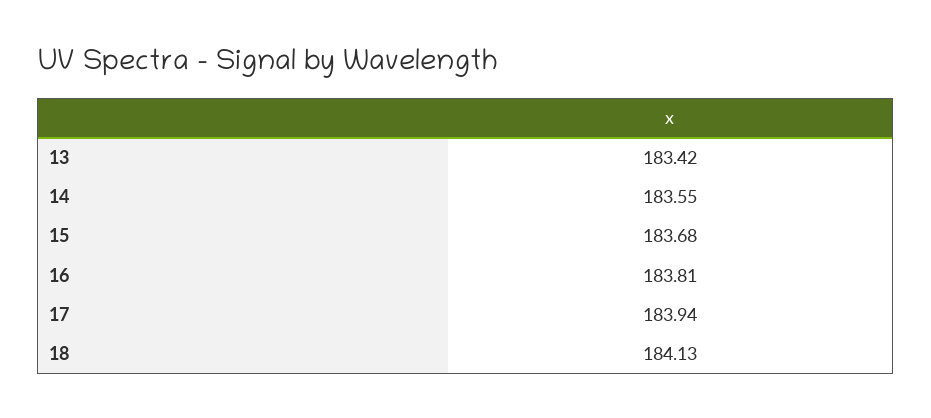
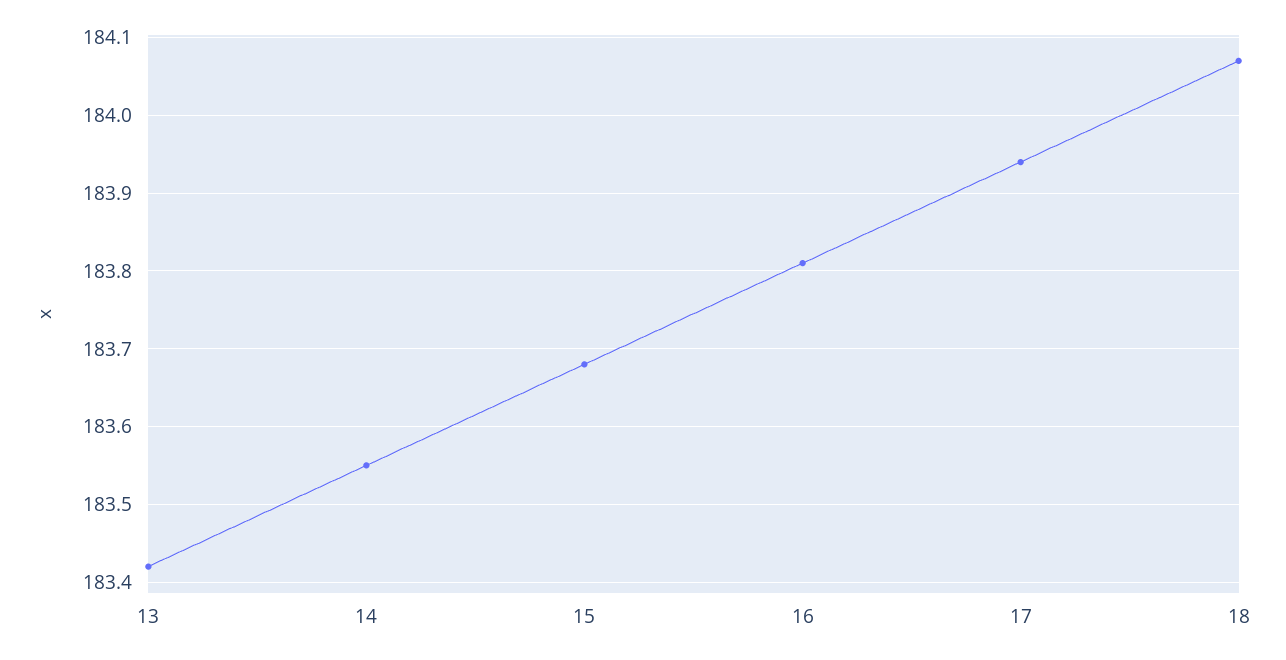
18: 184.13 -> 184.07

